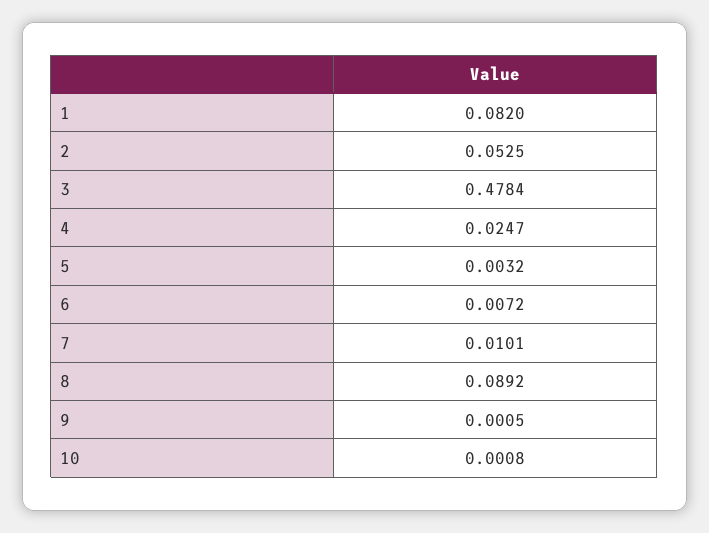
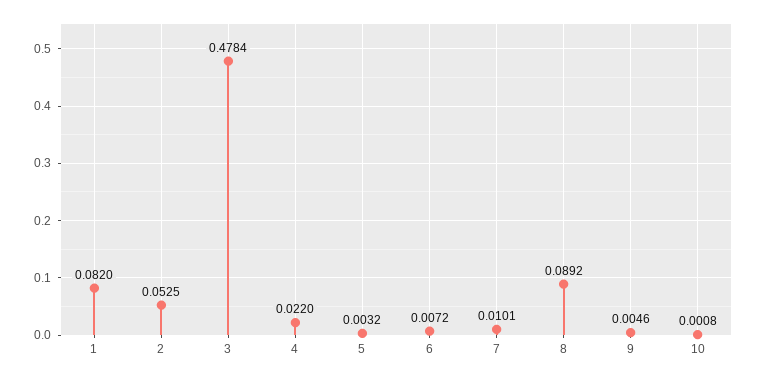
4: 0.0247 -> 0.022
9: 0.0005 -> 0.0046

